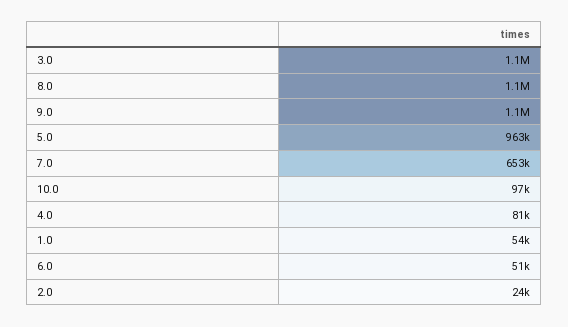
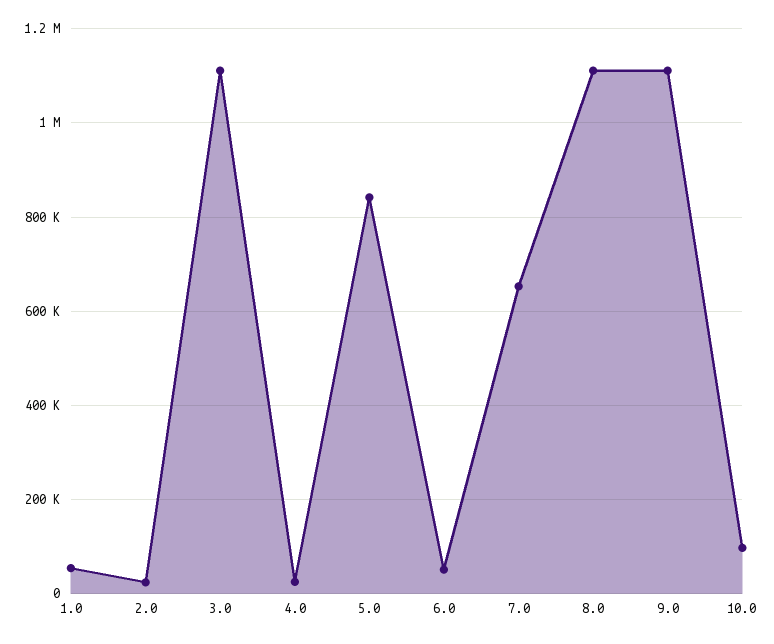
5.0: 963000 -> 840000
4.0: 81000 -> 20000

